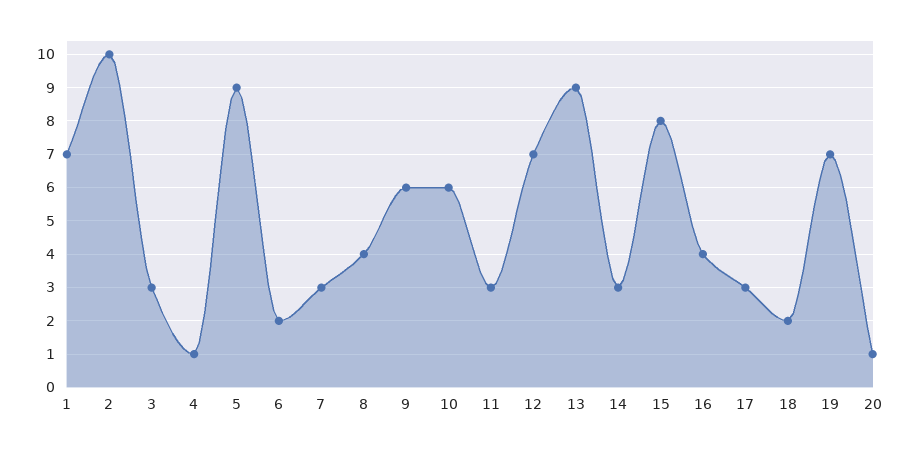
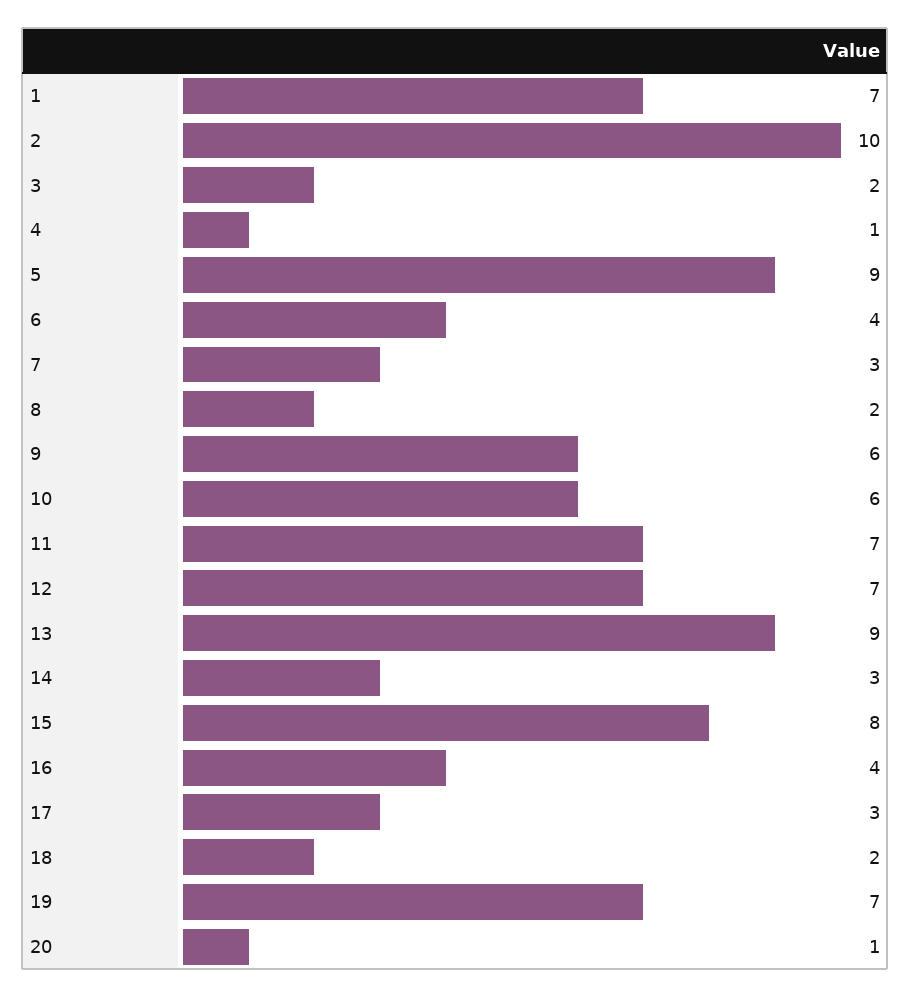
3: 3 -> 2
6: 2 -> 4
8: 4 -> 2
11: 3 -> 7

